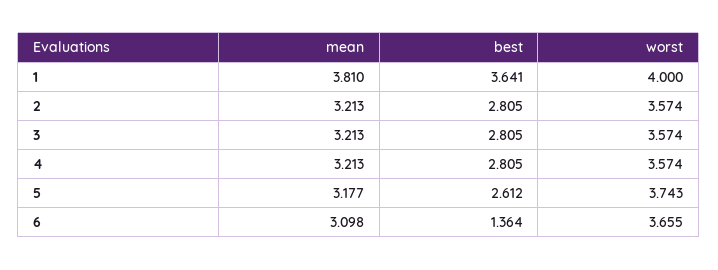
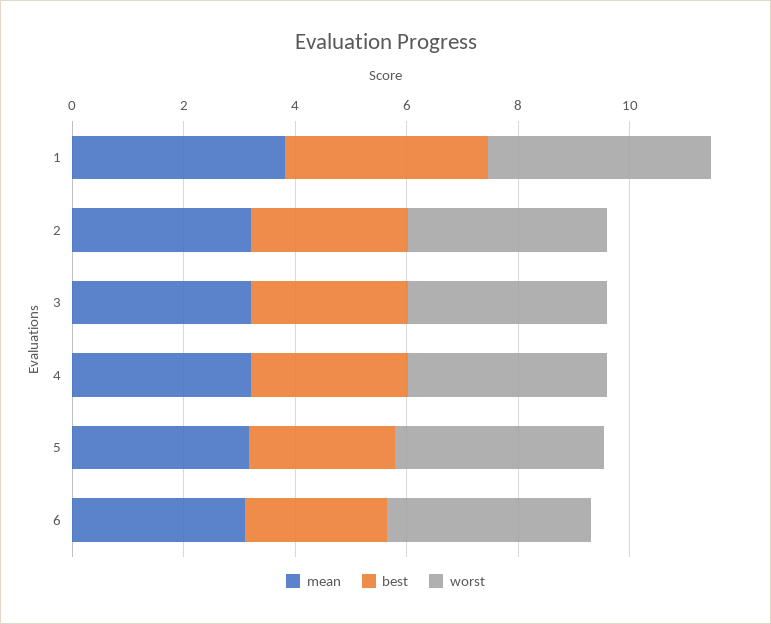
best, 6: 1.364 -> 2.5

